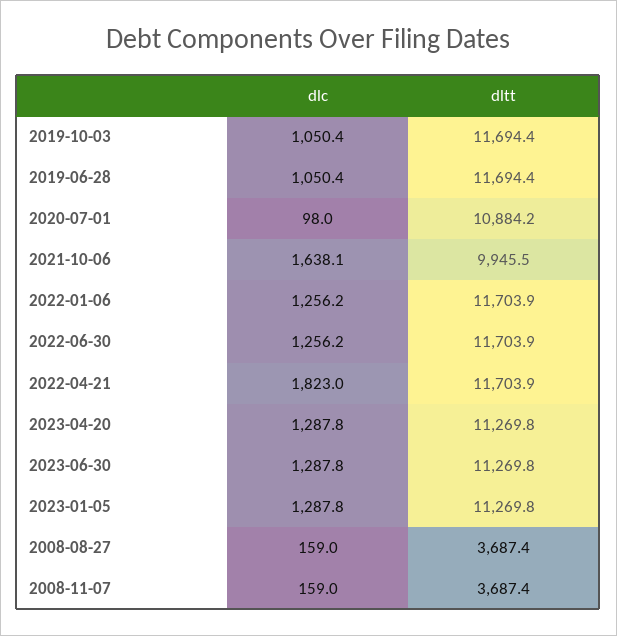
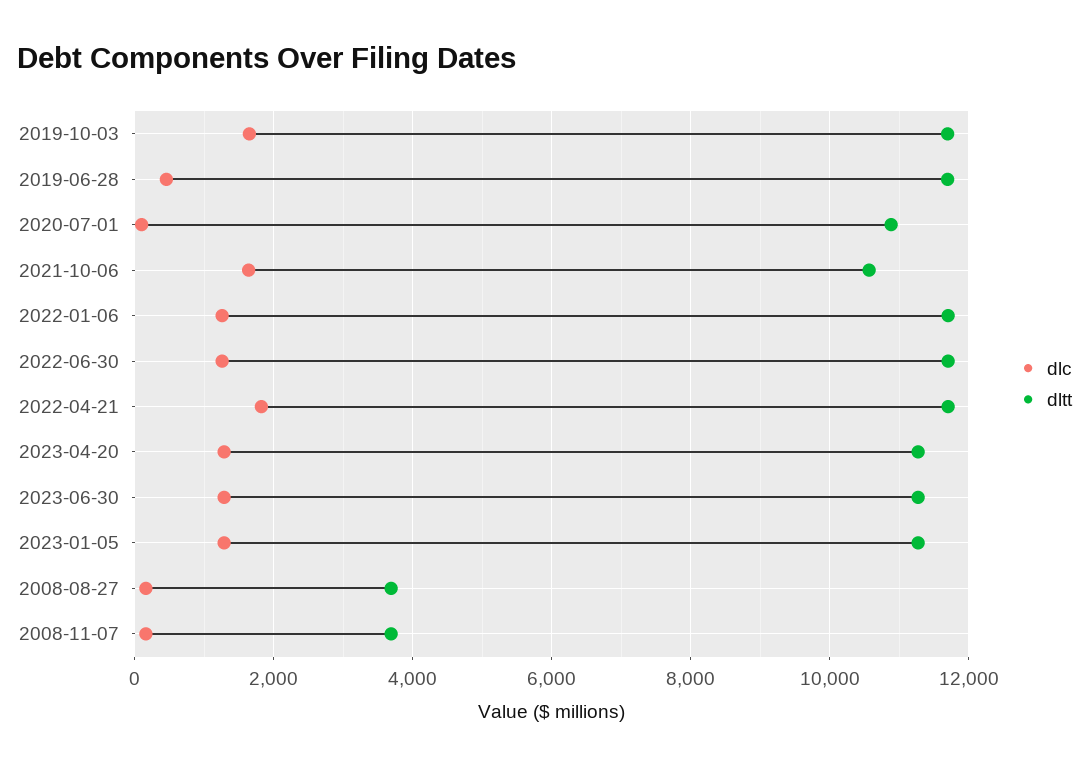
dlc, 2019-10-03: 1050.4 -> 1600
dlc, 2019-06-28: 1050.4 -> 400
dltt, 2021-10-06: 9945.5 -> 10600

